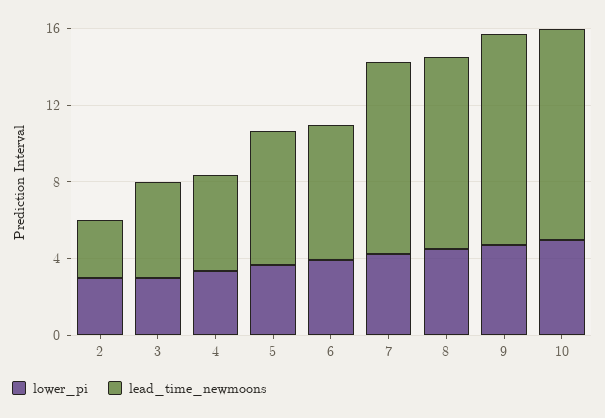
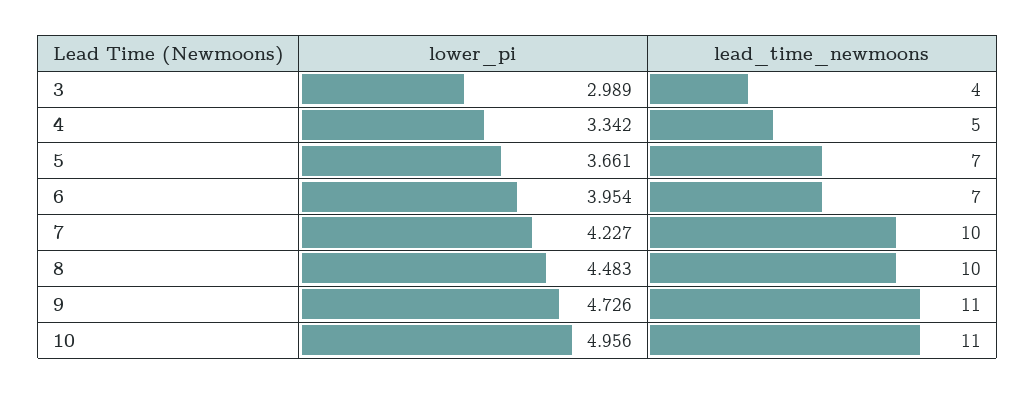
lower_pi, 2: 3 -> none
lead_time_newmoons, 2: 3 -> none
lead_time_newmoons, 3: 5 -> 4

